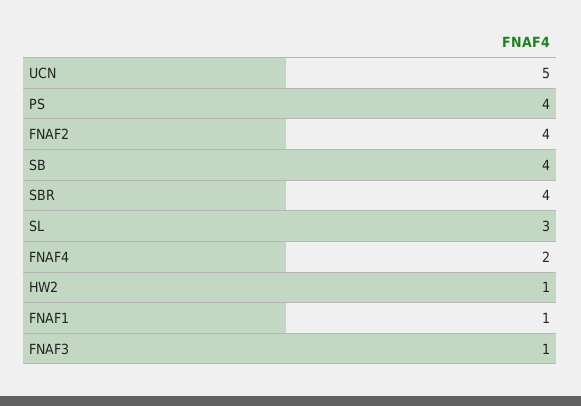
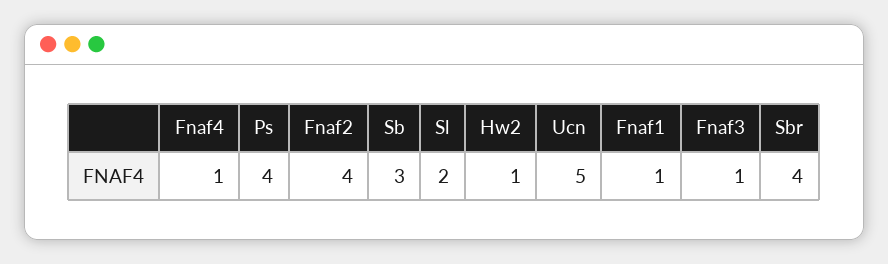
SB: 4 -> 3
SL: 3 -> 2
FNAF4: 2 -> 1

